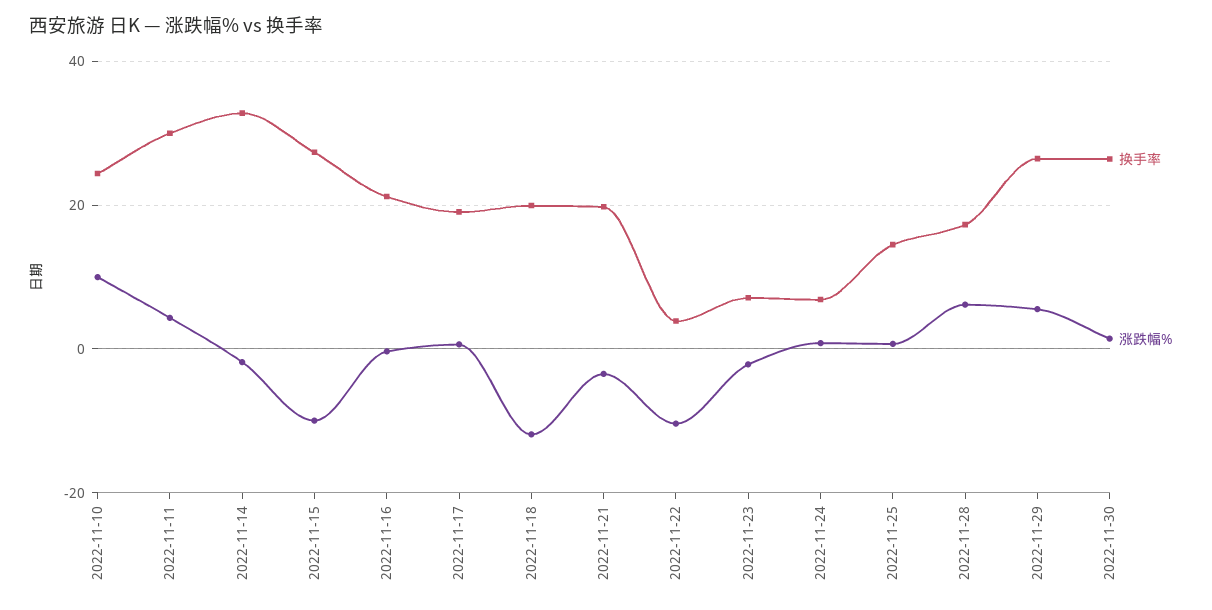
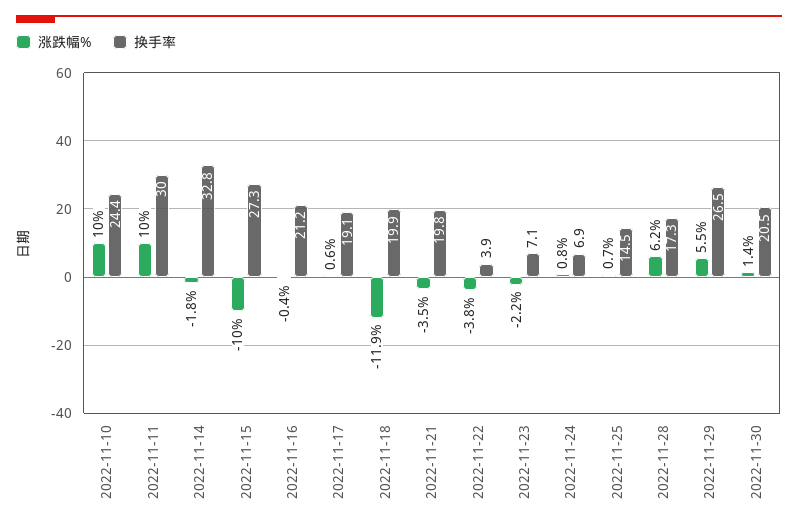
涨跌幅%, 2022-11-11: 4 -> 10
涨跌幅%, 2022-11-22: -10 -> -3.8
换手率, 2022-11-30: 26 -> 20.5

